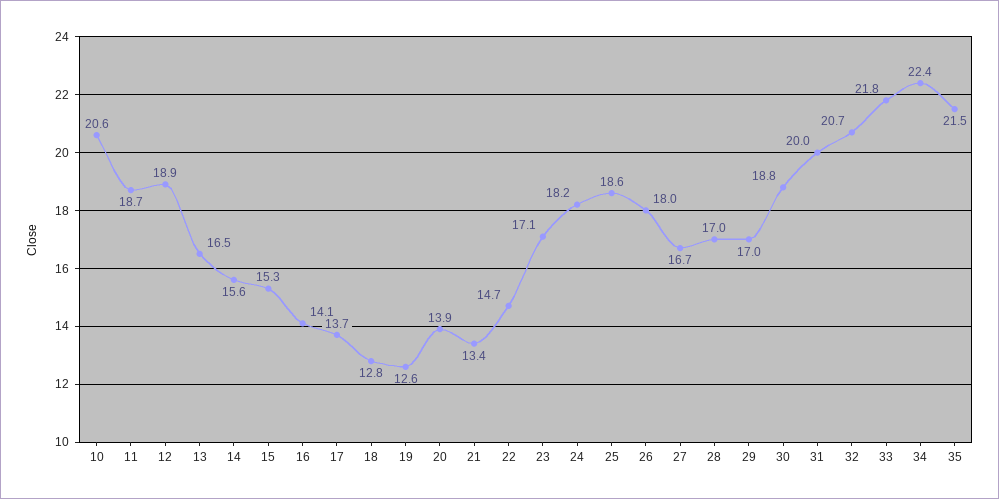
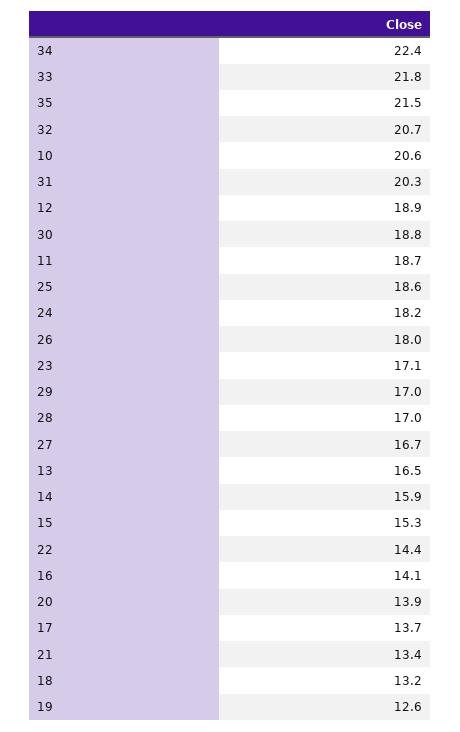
14: 15.6 -> 15.9
18: 12.8 -> 13.2
22: 14.7 -> 14.4
31: 20 -> 20.3

